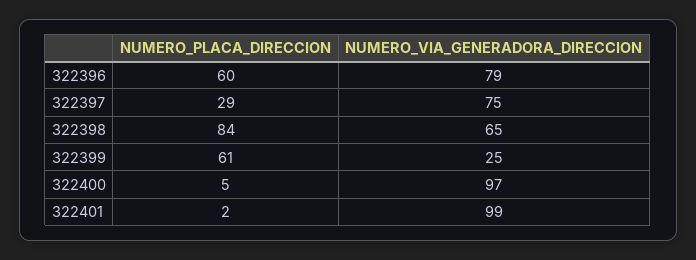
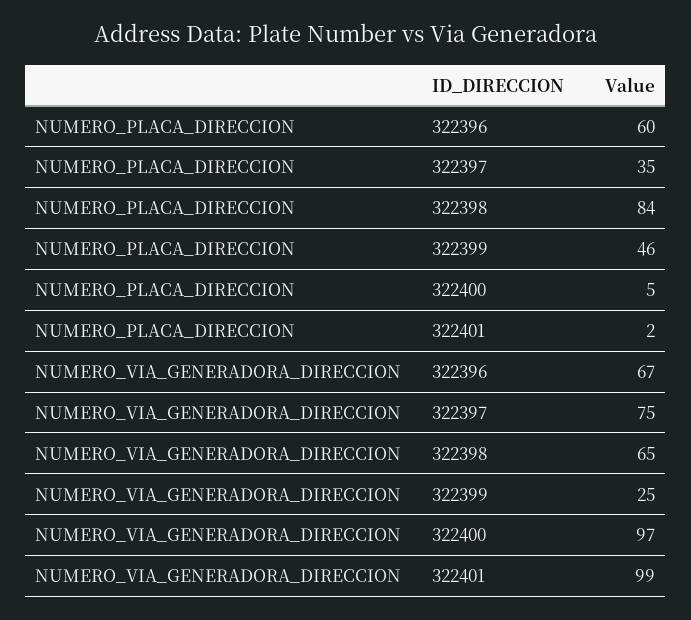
NUMERO_VIA_GENERADORA_DIRECCION, 322396: 79 -> 67
NUMERO_PLACA_DIRECCION, 322397: 29 -> 35
NUMERO_PLACA_DIRECCION, 322399: 61 -> 46

